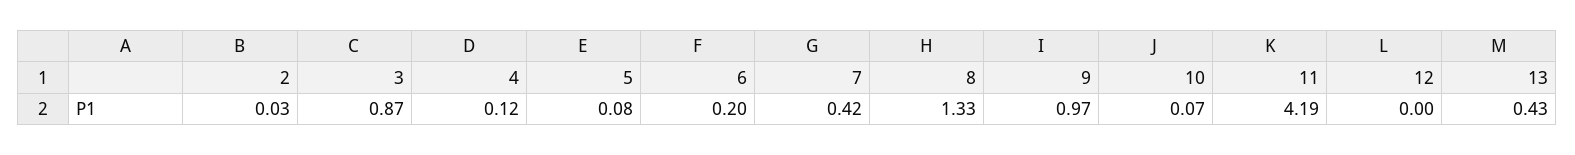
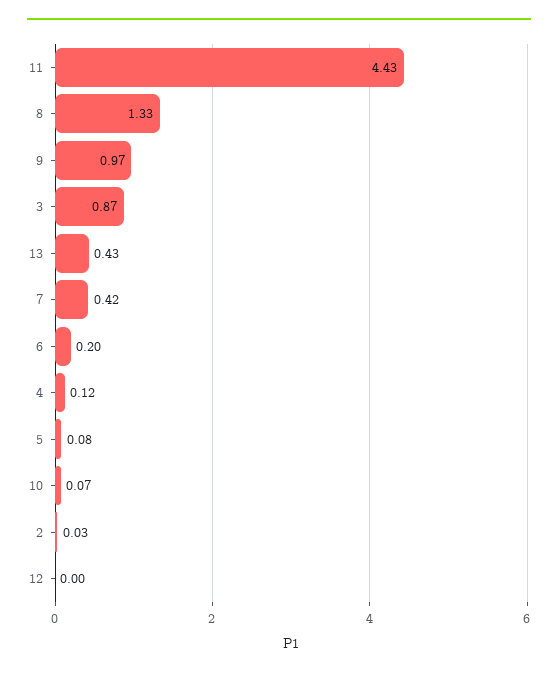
11: 4.19 -> 4.43

